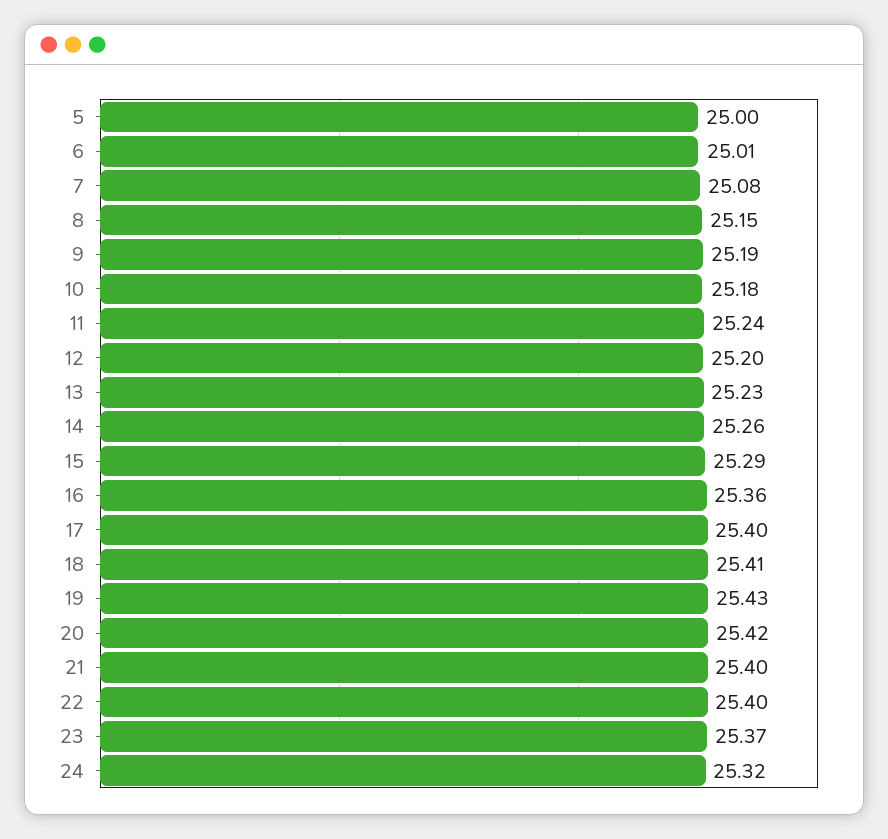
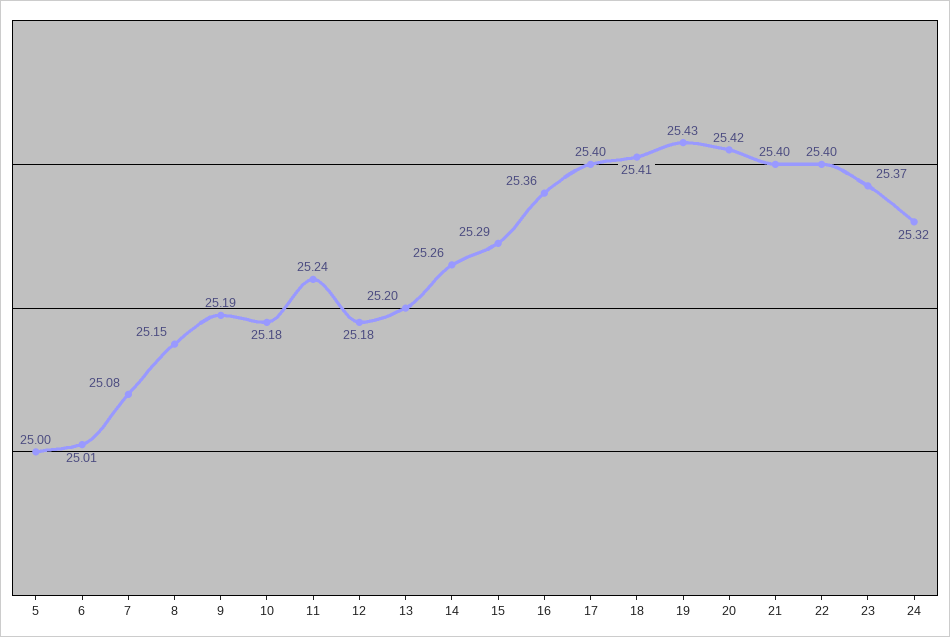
12: 25.2 -> 25.18
13: 25.23 -> 25.2

